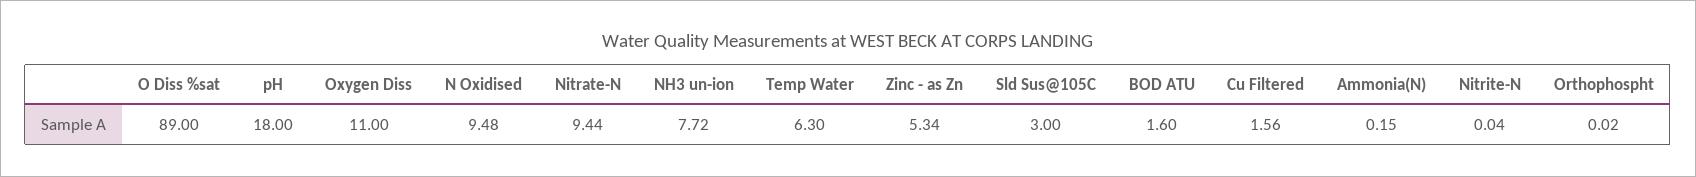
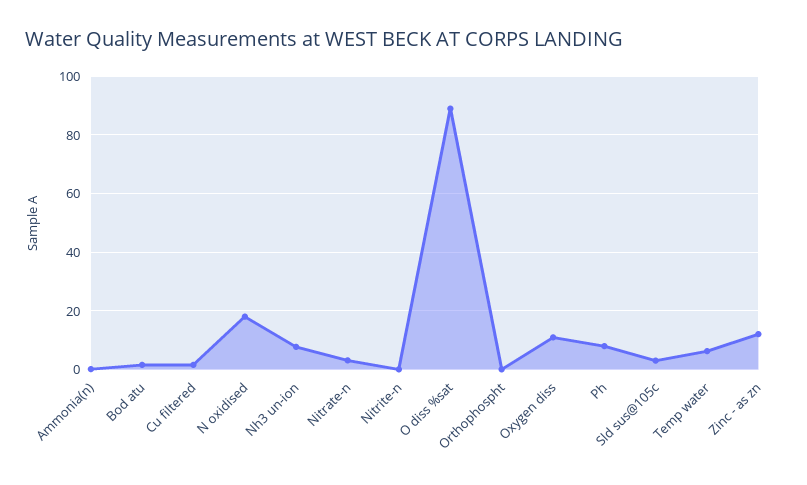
pH: 18 -> 7.5
N Oxidised: 9.48 -> 17.5
Nitrate-N: 9.44 -> 2.5
Zinc - as Zn: 5.34 -> 12.5

